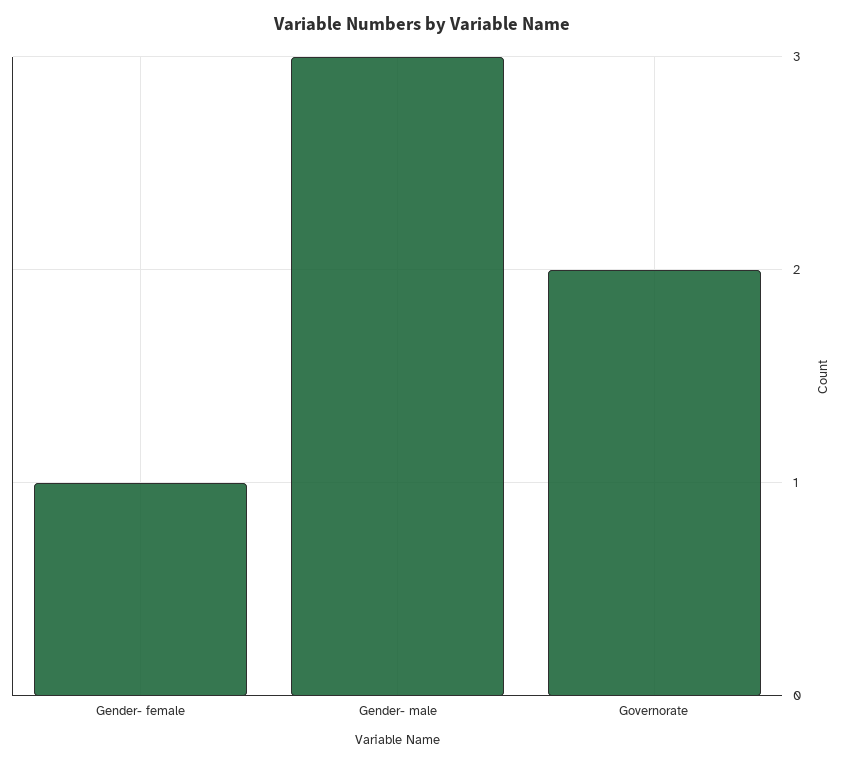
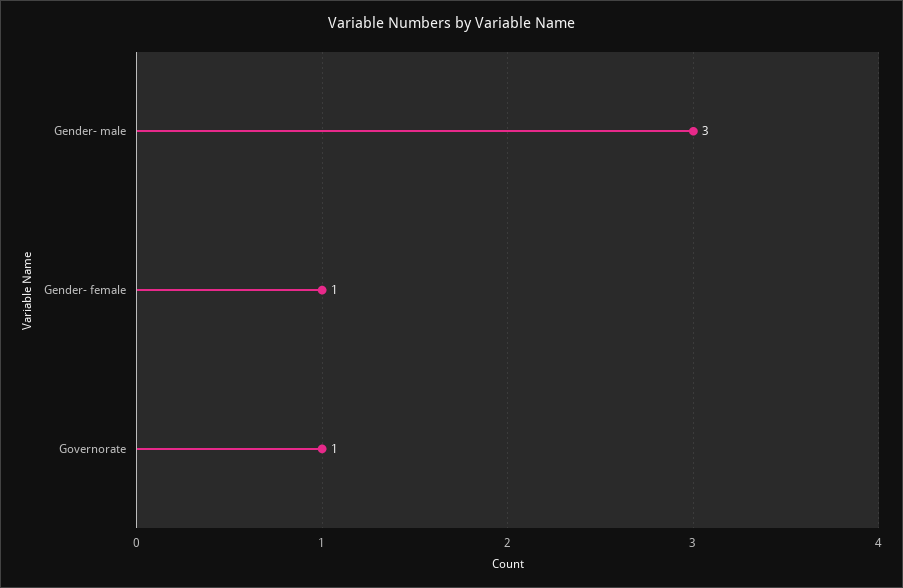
Governorate: 2 -> 1

